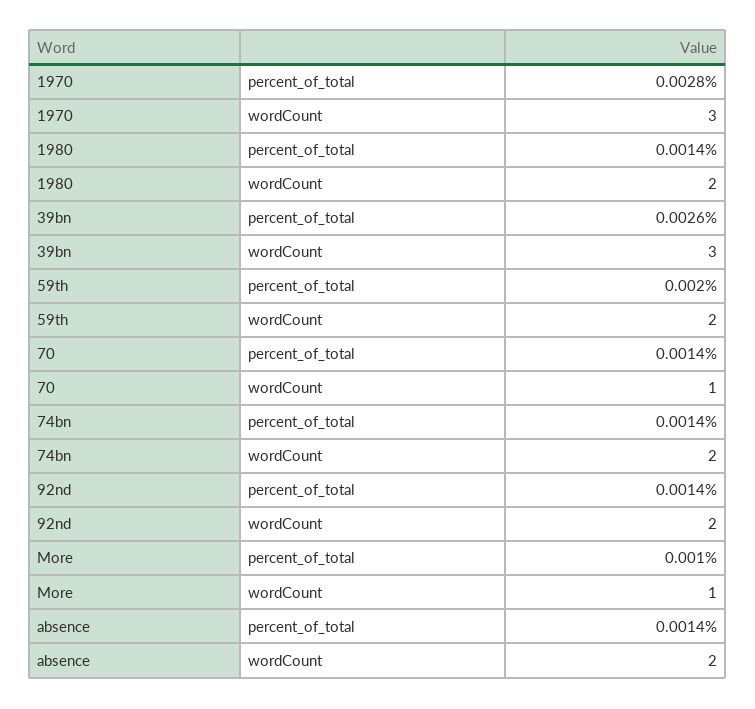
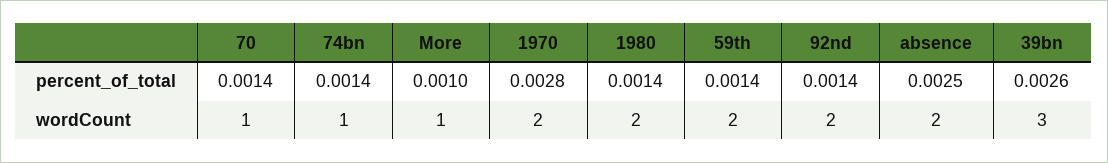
1970, wordCount: 3 -> 2
59th, percent_of_total: 0.002 -> 0.0014
74bn, wordCount: 2 -> 1
absence, percent_of_total: 0.0014 -> 0.0025

